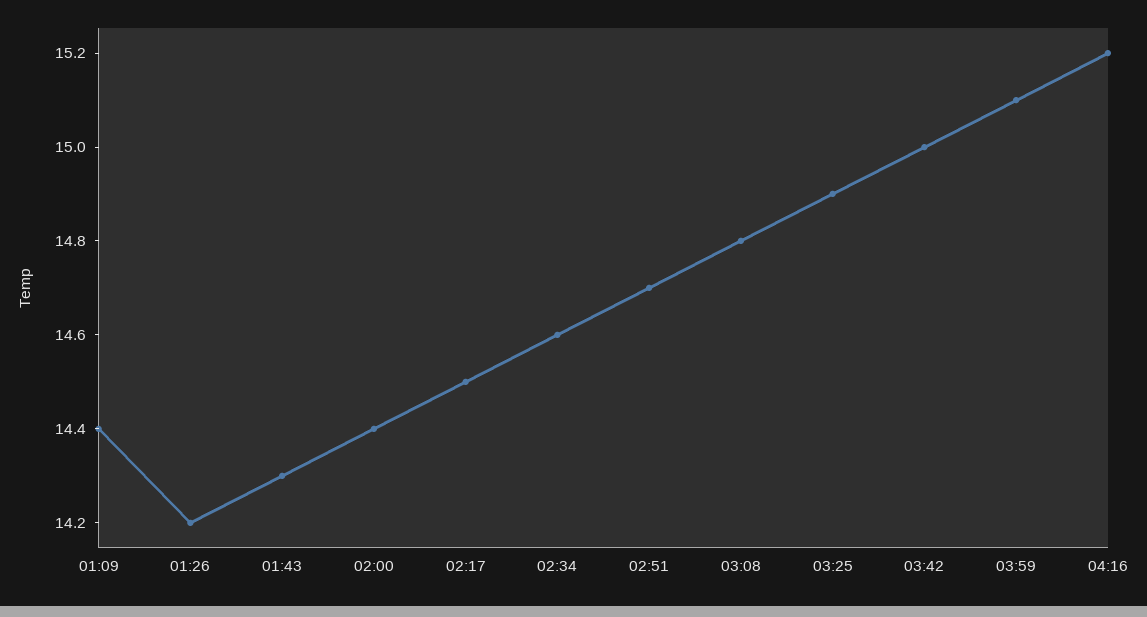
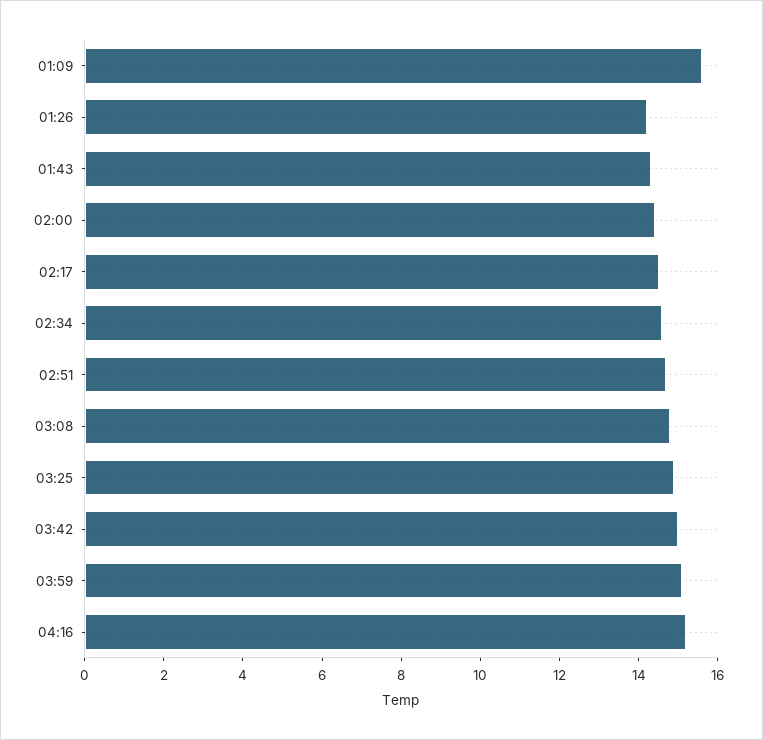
01:09: 14.4 -> 15.5

